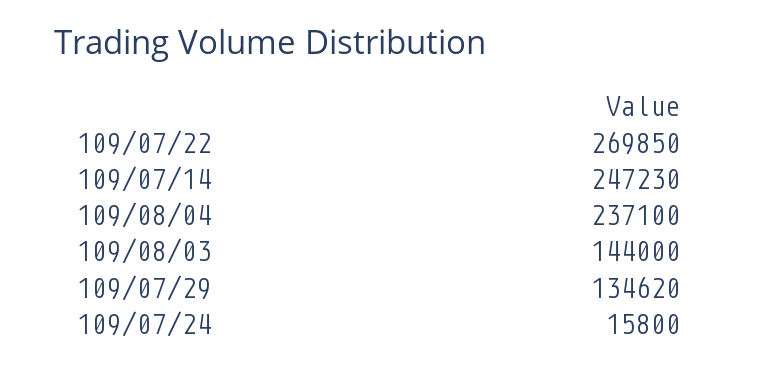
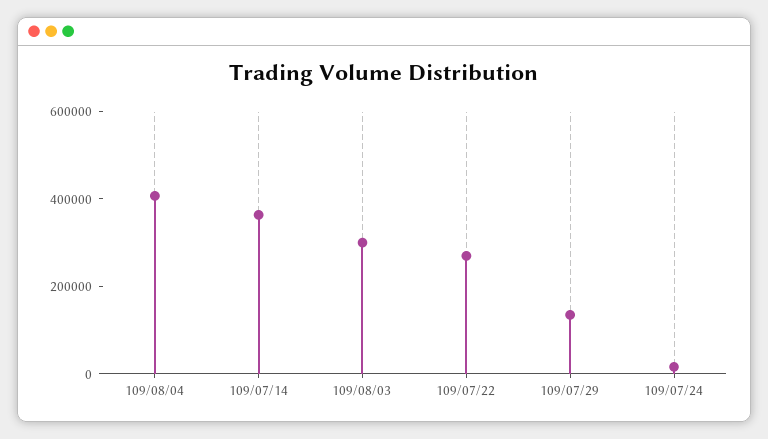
109/07/14: 247230 -> 350000
109/08/04: 237100 -> 400000
109/08/03: 144000 -> 300000

